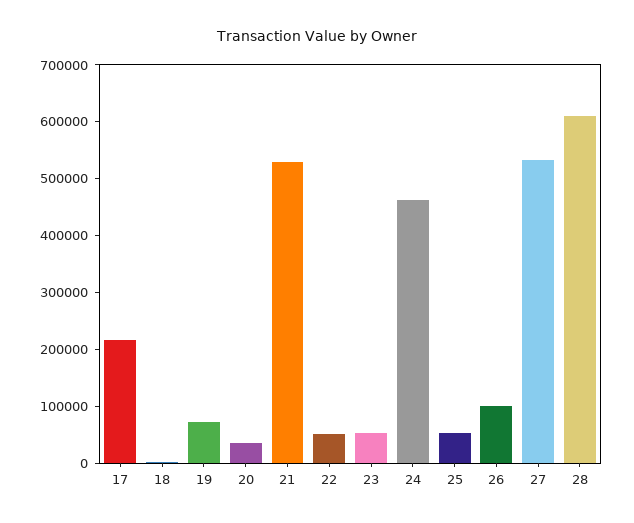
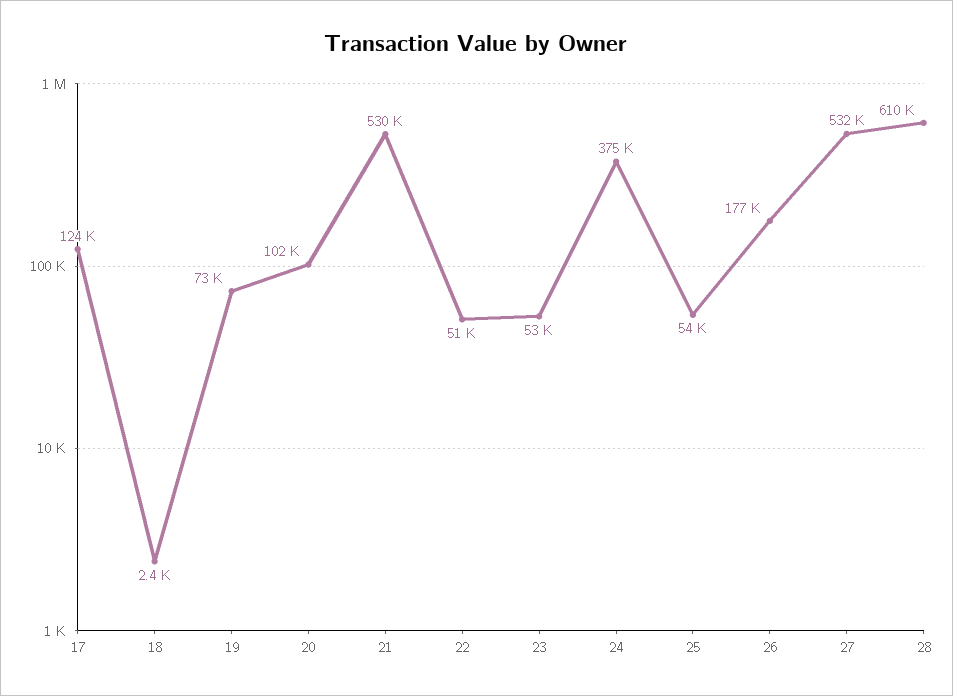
17: 220000 -> 124000
20: 40000 -> 102000
24: 460000 -> 375000
26: 100000 -> 177000

